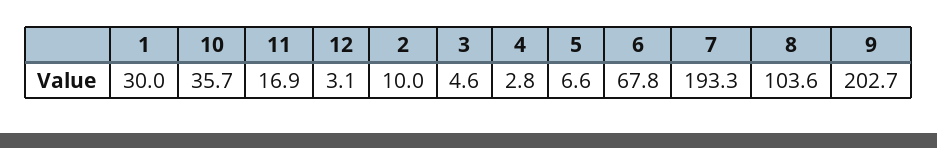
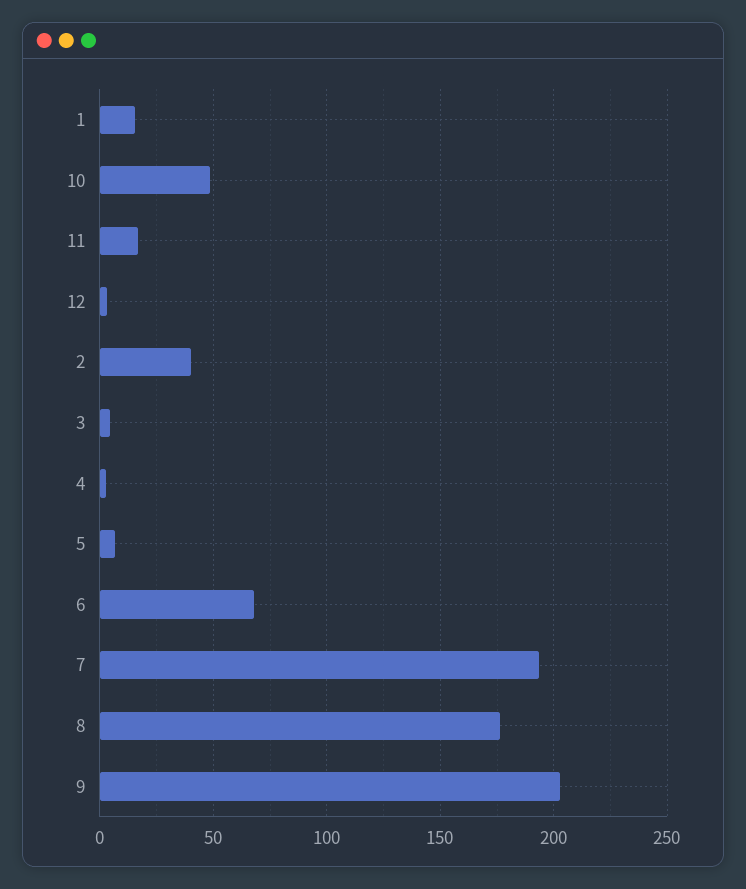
1: 30 -> 15
10: 35.7 -> 50
2: 10 -> 40
8: 103.6 -> 175

